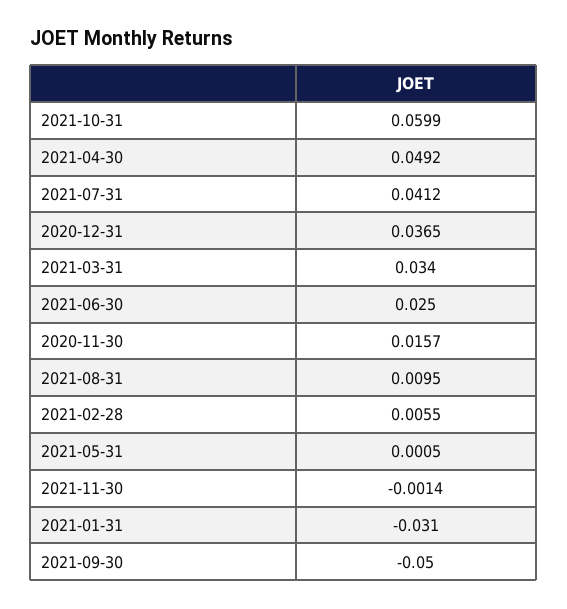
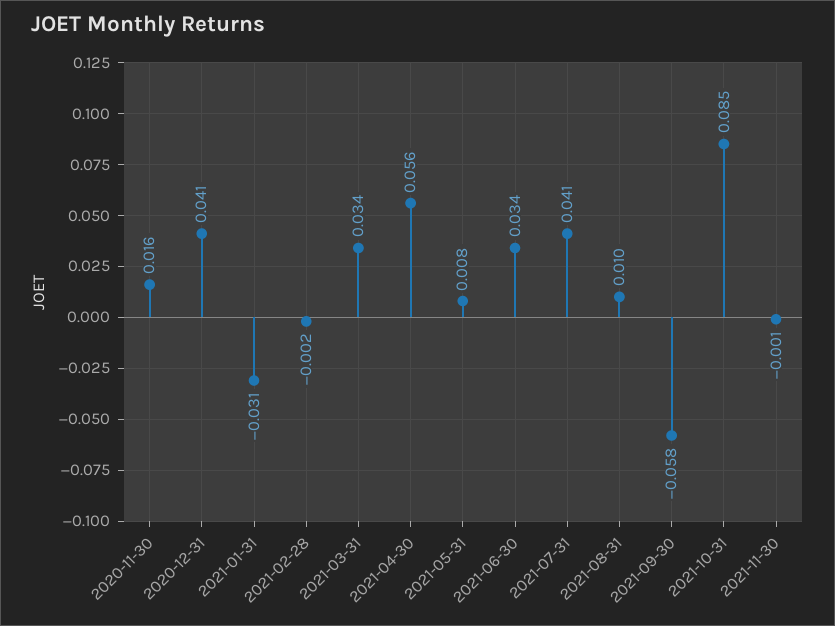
2021-10-31: 0.0599 -> 0.085
2021-04-30: 0.0492 -> 0.056
2020-12-31: 0.0365 -> 0.041
2021-06-30: 0.025 -> 0.034
2021-02-28: 0.0055 -> -0.002
2021-05-31: 0.0005 -> 0.008
2021-09-30: -0.05 -> -0.058

